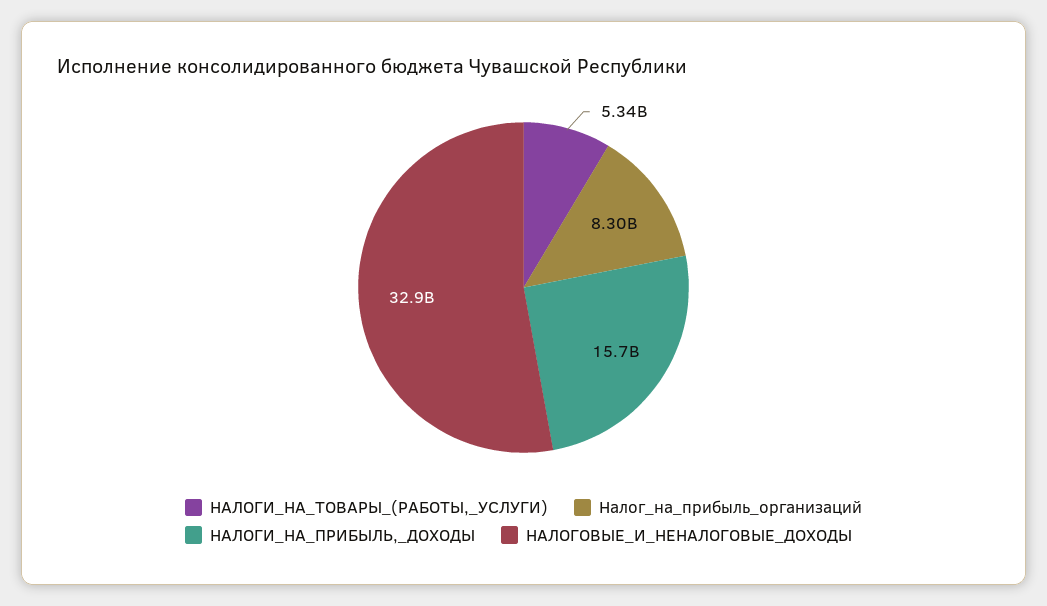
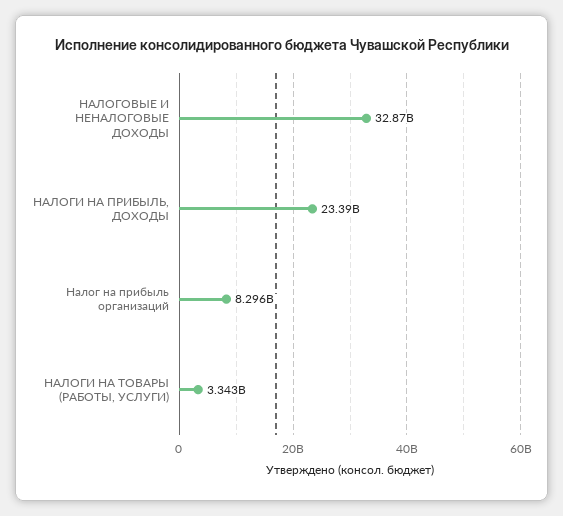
НАЛОГИ_НА_ТОВАРЫ_(РАБОТЫ,_УСЛУГИ): 5340000000 -> 3343000000
НАЛОГИ_НА_ПРИБЫЛЬ,_ДОХОДЫ: 15700000000 -> 23390000000

